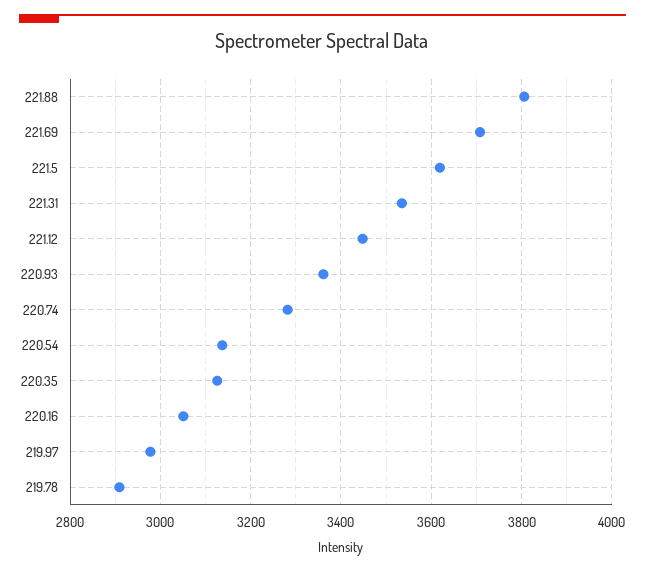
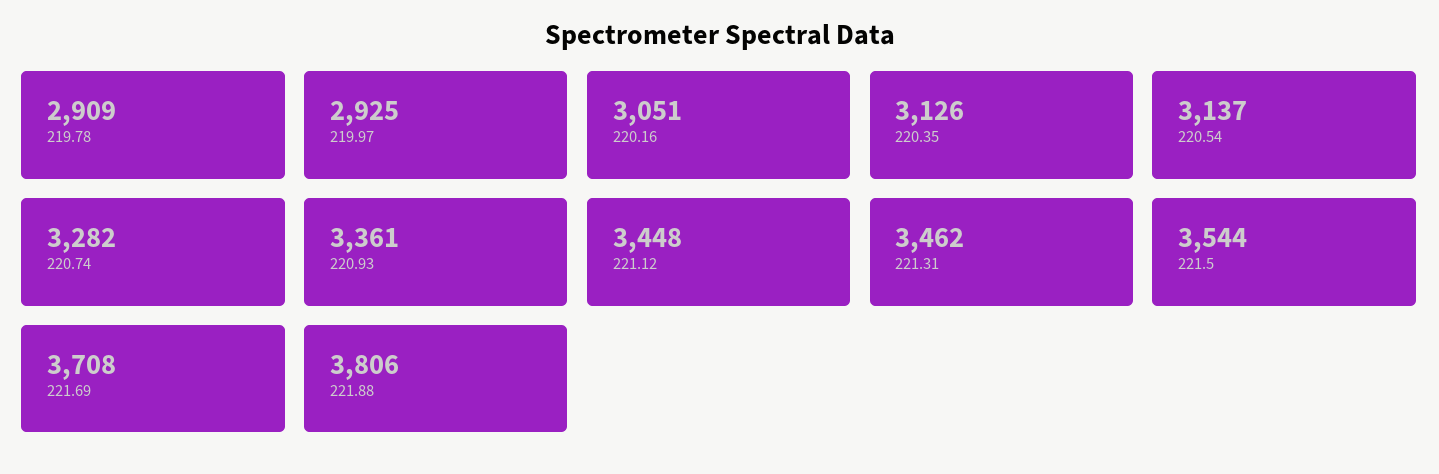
221.5: 3620 -> 3544
221.31: 3540 -> 3462
219.97: 2980 -> 2925

